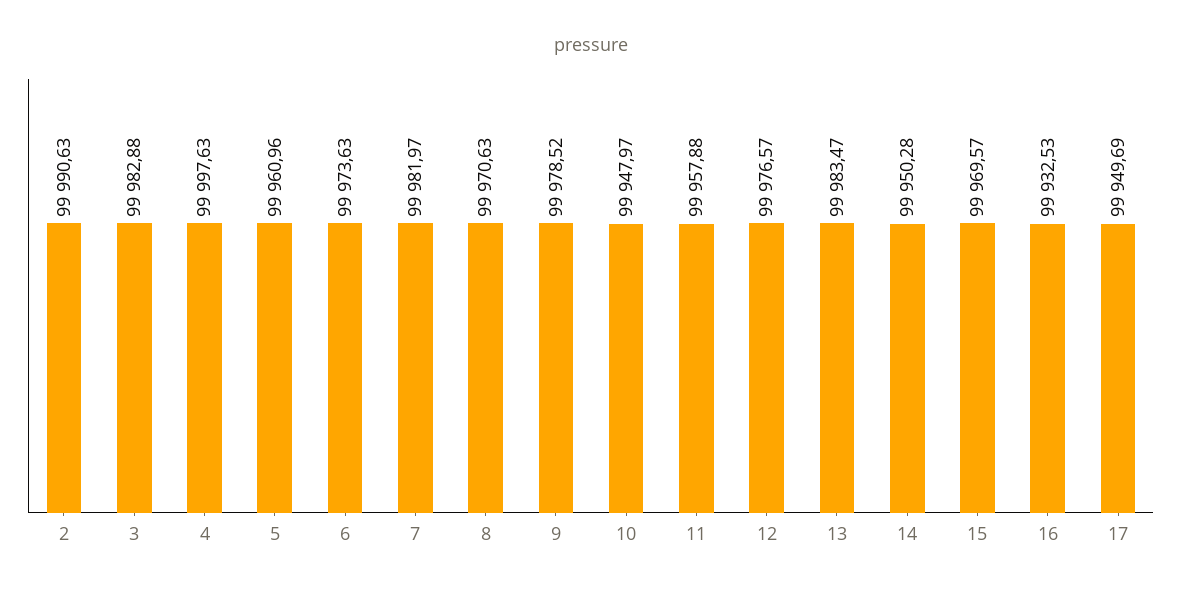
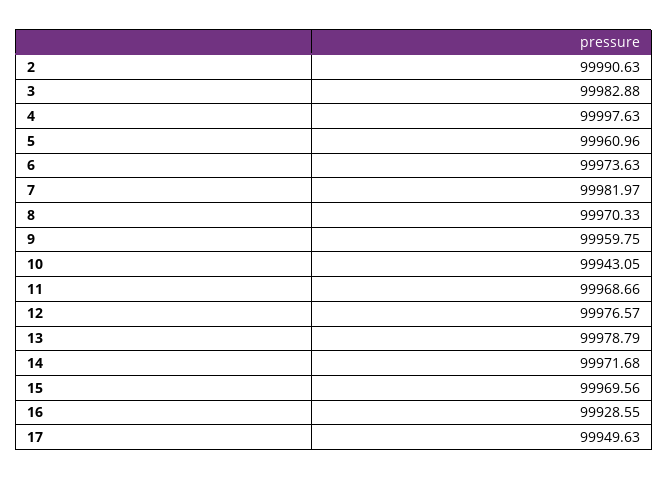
8: 99970.63 -> 99970.33
9: 99978.52 -> 99959.75
10: 99947.97 -> 99943.05
11: 99957.88 -> 99968.66
13: 99983.47 -> 99978.79
14: 99950.28 -> 99971.68
15: 99969.57 -> 99969.56
16: 99932.53 -> 99928.55
17: 99949.69 -> 99949.63

